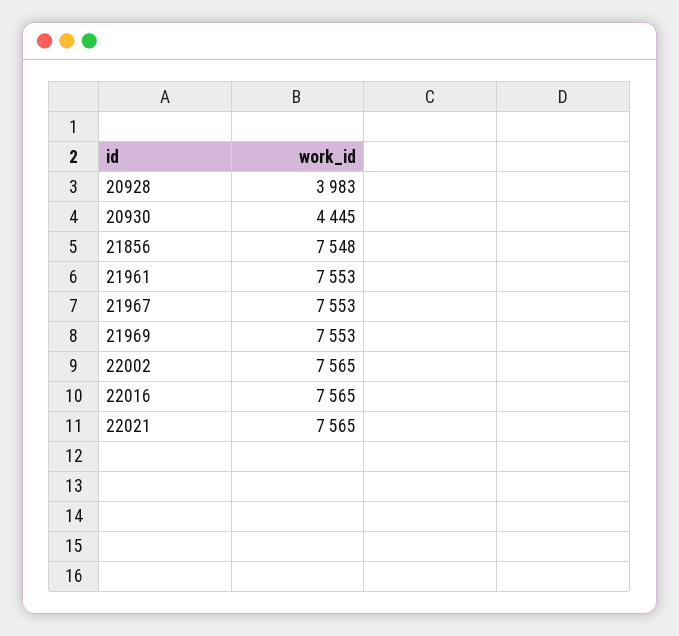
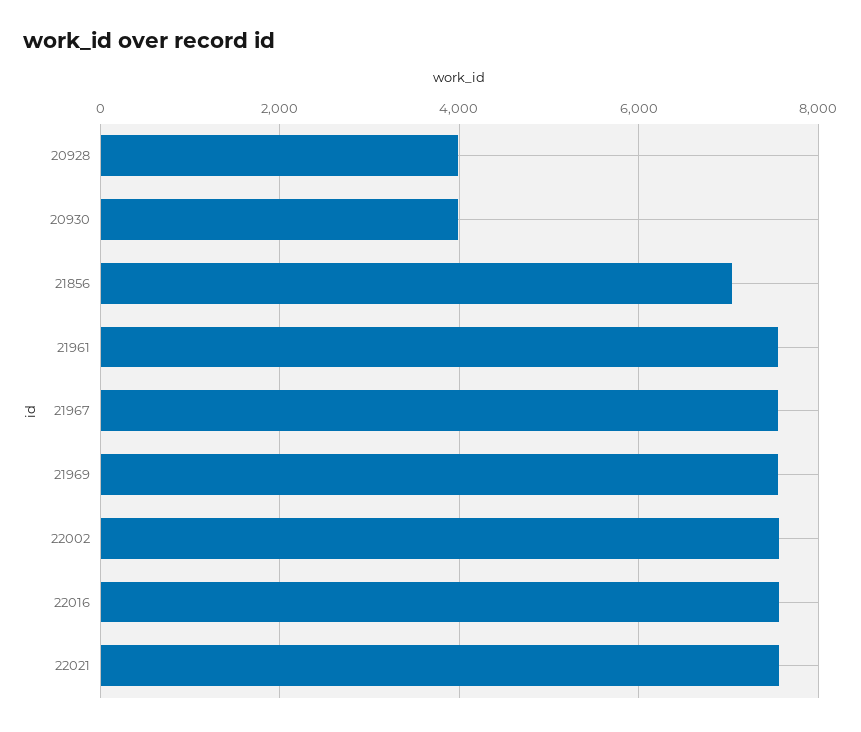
20930: 4445 -> 4000
21856: 7548 -> 7000

